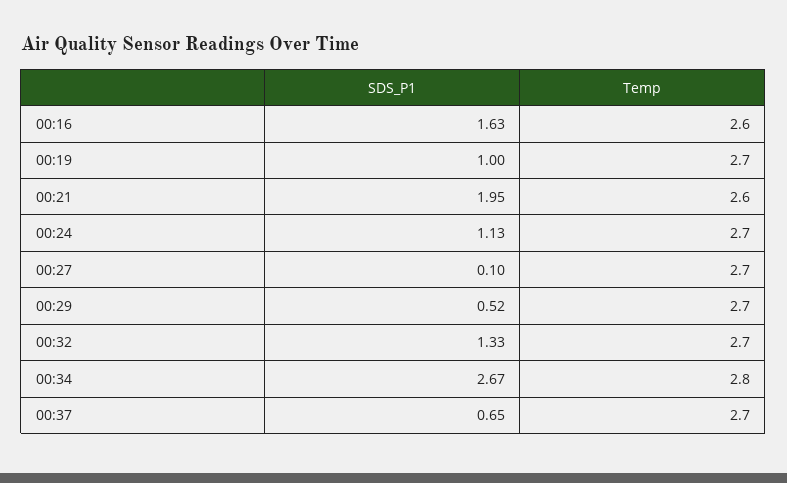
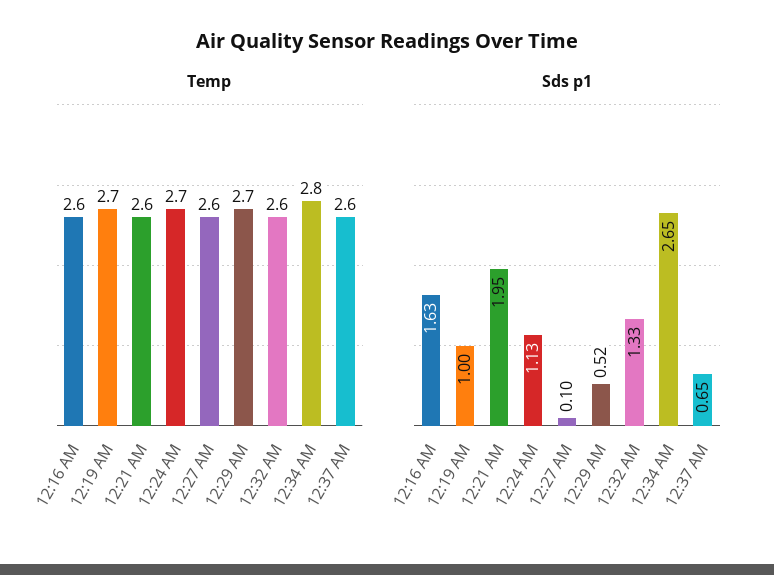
Temp, 00:27: 2.7 -> 2.6
Temp, 00:32: 2.7 -> 2.6
SDS_P1, 00:34: 2.67 -> 2.65
Temp, 00:37: 2.7 -> 2.6

